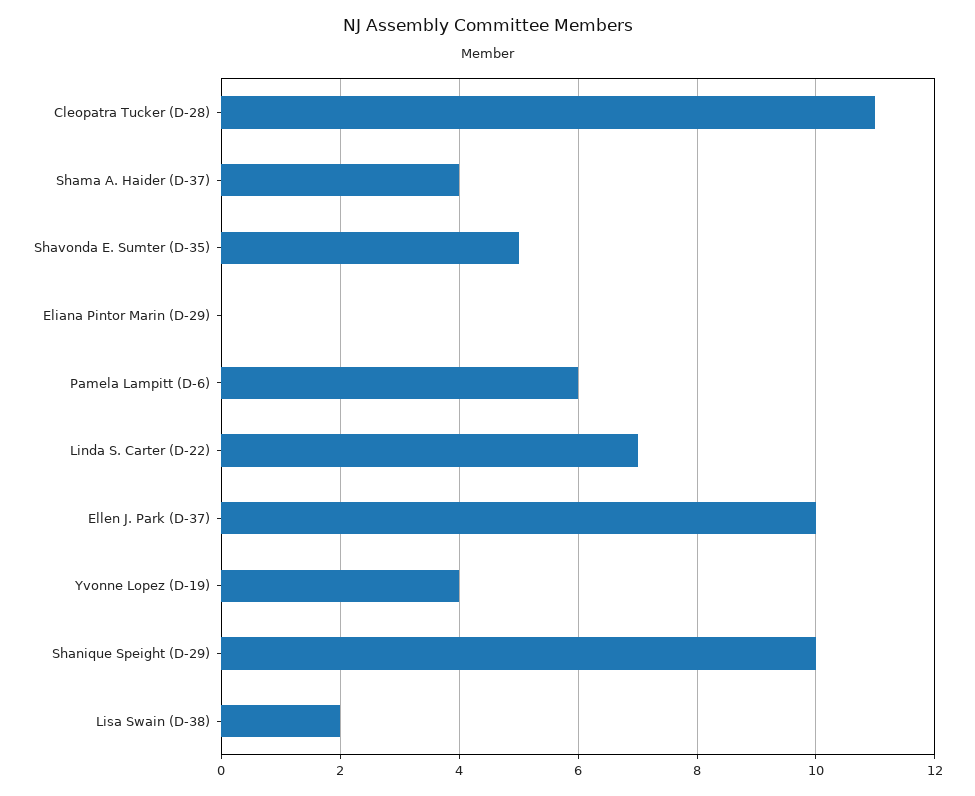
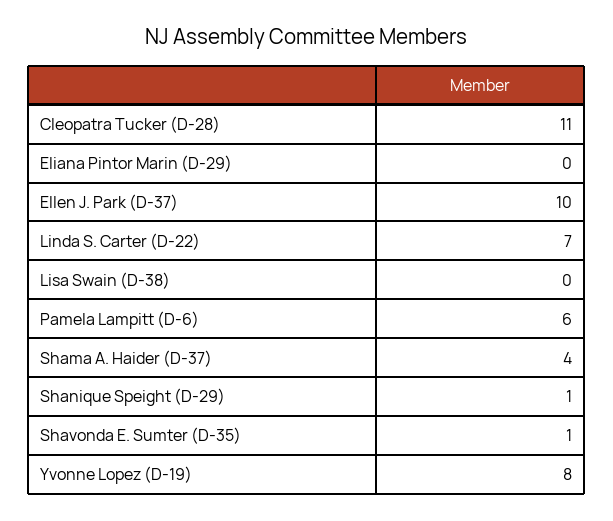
Shavonda E. Sumter (D-35): 5 -> 1
Yvonne Lopez (D-19): 4 -> 8
Shanique Speight (D-29): 10 -> 1
Lisa Swain (D-38): 2 -> 0

